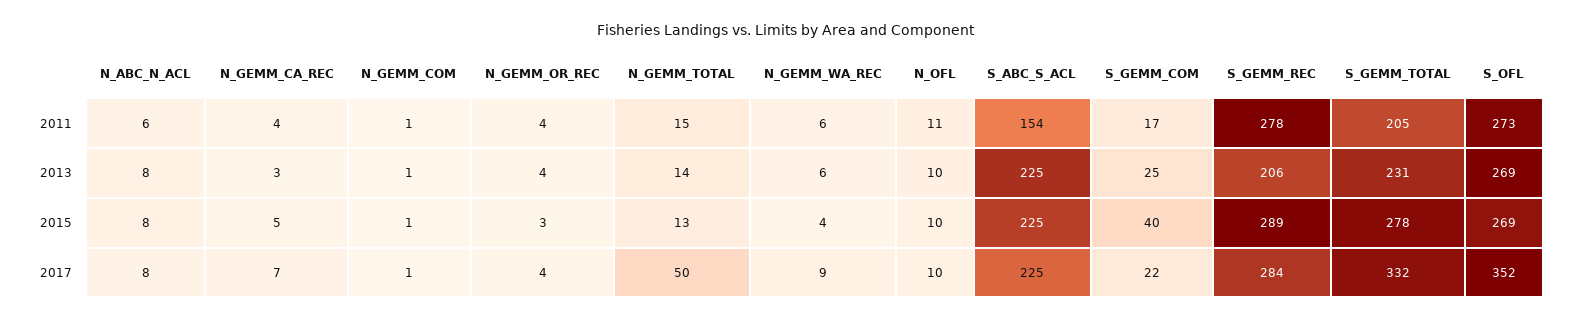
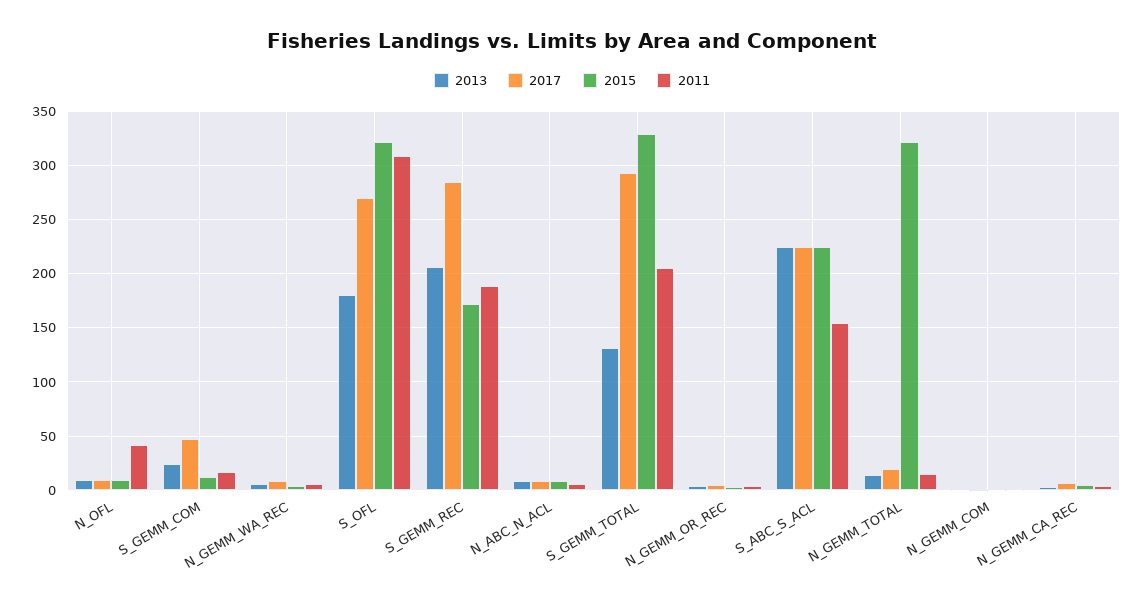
2011, N_OFL: 11 -> 40
2011, S_GEMM_REC: 278 -> 190
2011, S_OFL: 273 -> 310
2013, S_GEMM_TOTAL: 231 -> 130
2013, S_OFL: 269 -> 180
2015, N_GEMM_TOTAL: 13 -> 320
2015, S_GEMM_COM: 40 -> 10
2015, S_GEMM_REC: 289 -> 170
2015, S_GEMM_TOTAL: 278 -> 330
2015, S_OFL: 269 -> 320
2017, N_GEMM_TOTAL: 50 -> 20
2017, S_GEMM_COM: 22 -> 50
2017, S_GEMM_TOTAL: 332 -> 290
2017, S_OFL: 352 -> 270

